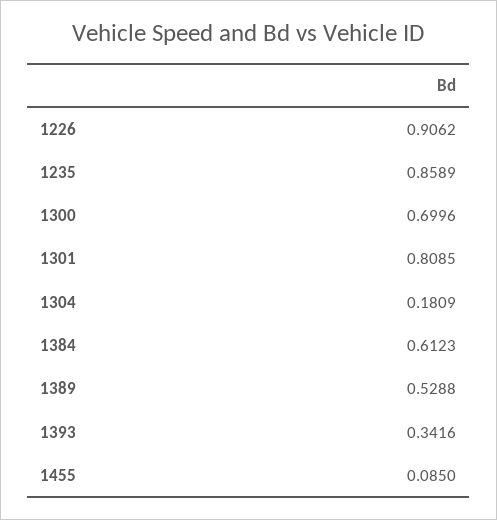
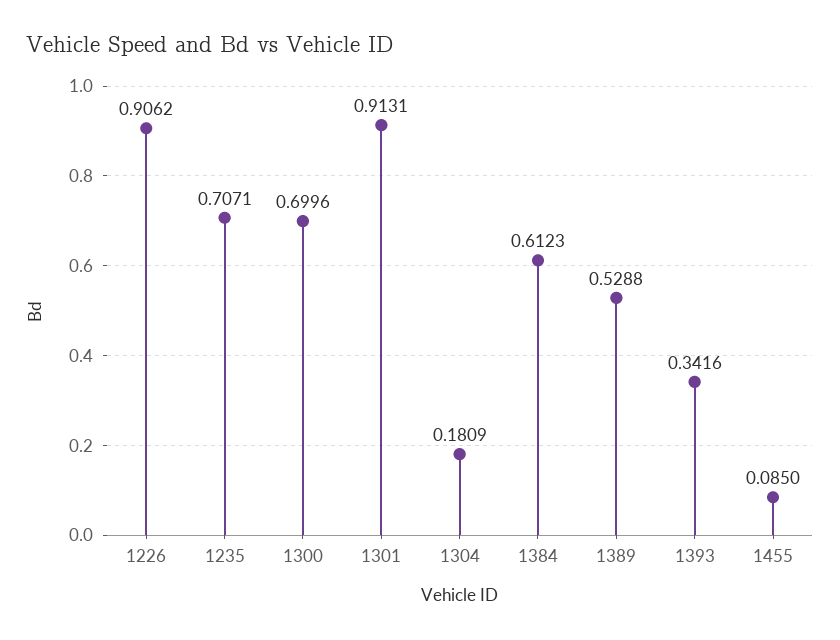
1235: 0.8589 -> 0.7071
1301: 0.8085 -> 0.9131

